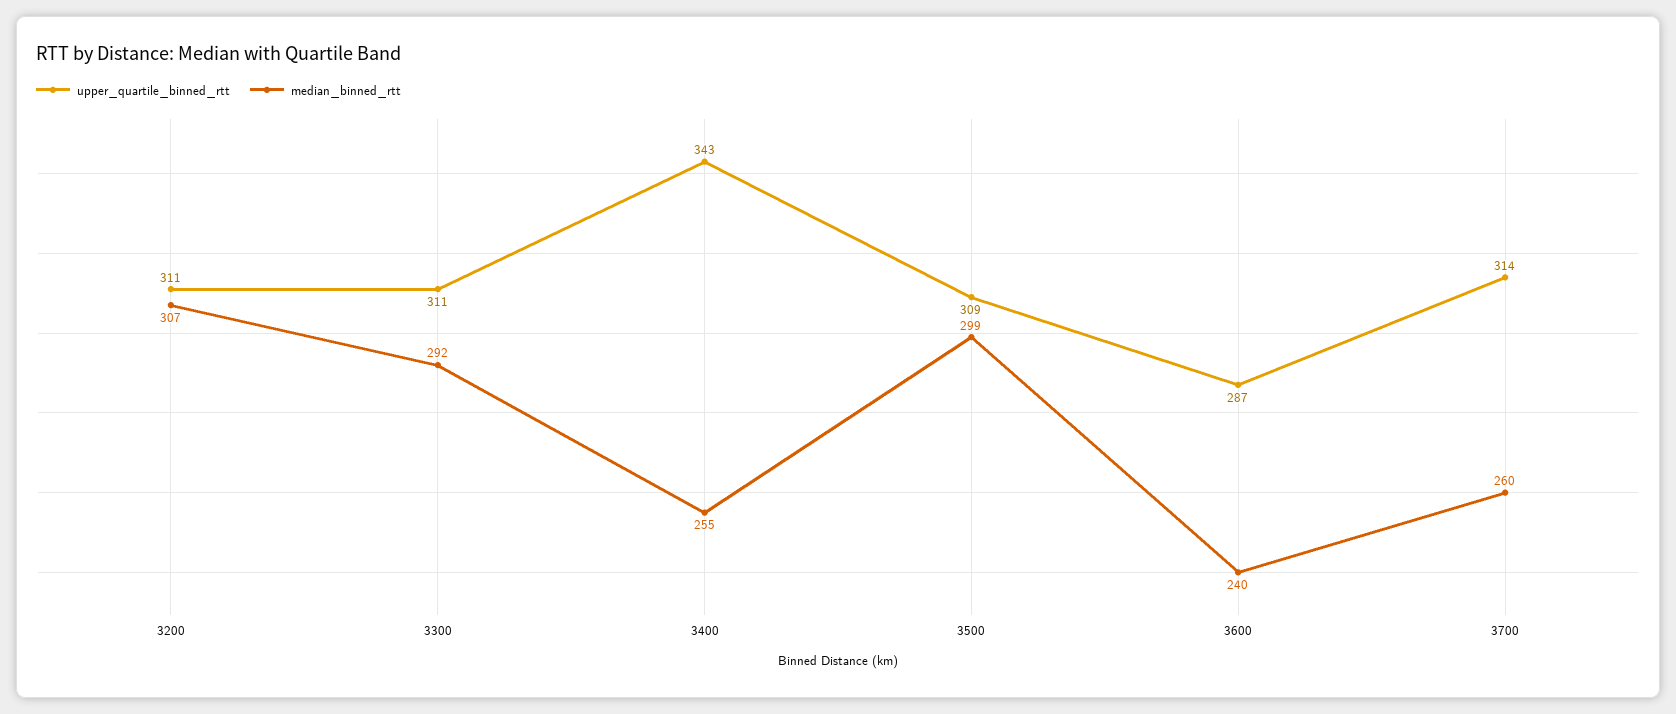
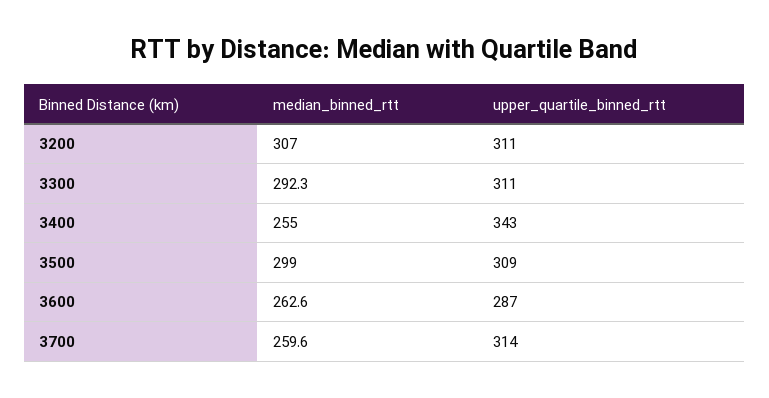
median_binned_rtt, 3600: 240 -> 262.6

